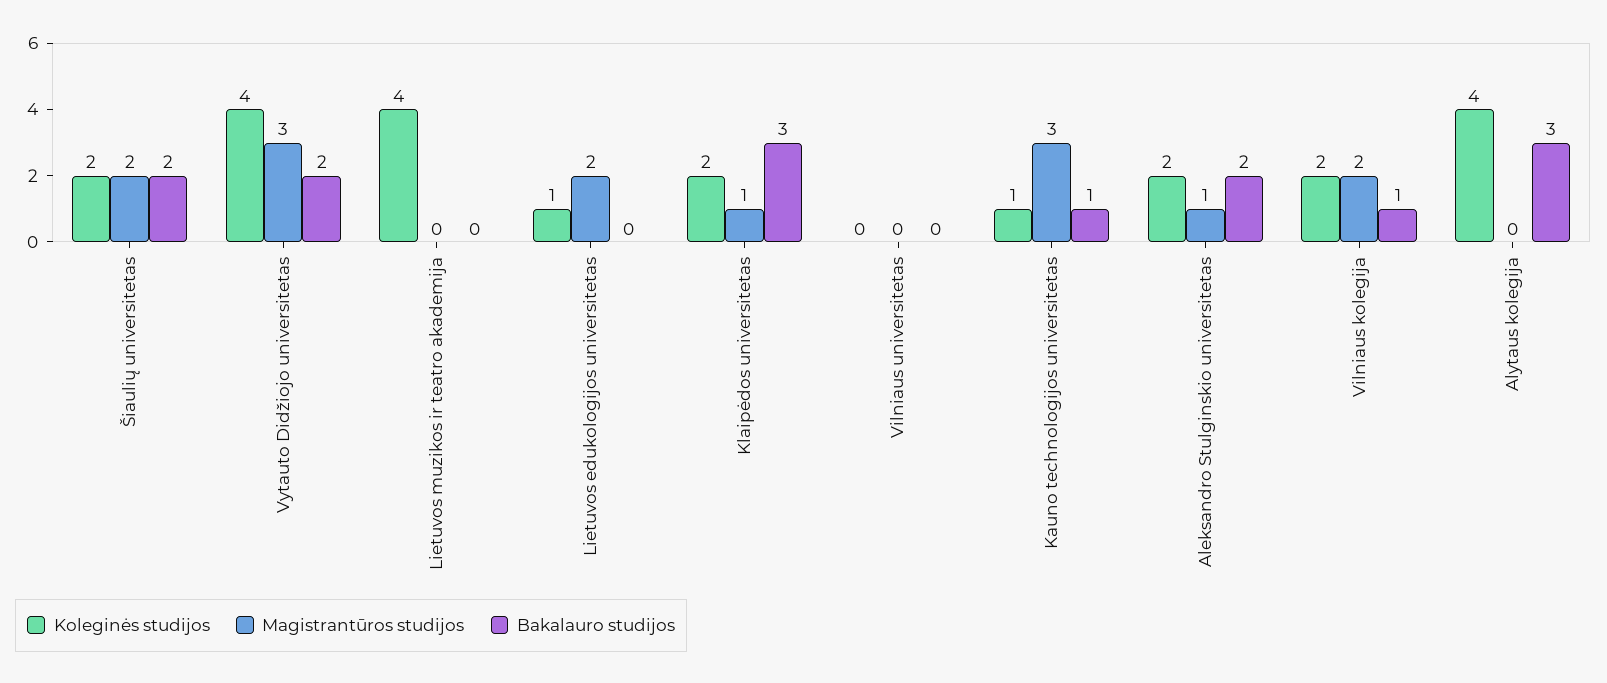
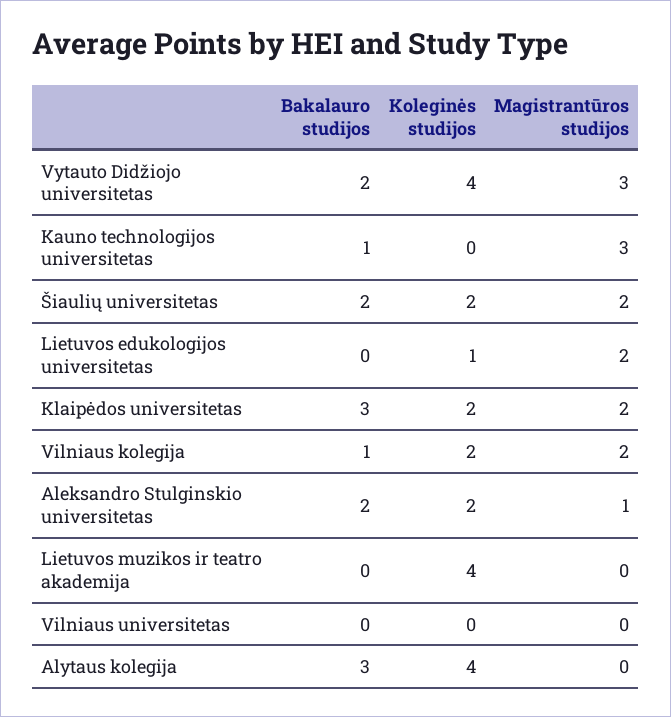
Magistrantūros studijos, Klaipėdos universitetas: 1 -> 2
Koleginės studijos, Kauno technologijos universitetas: 1 -> 0

